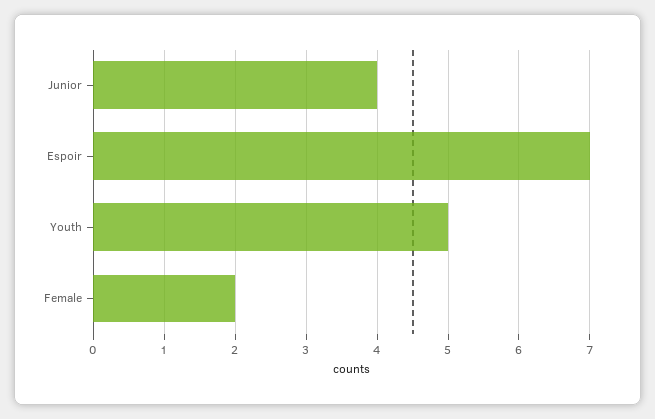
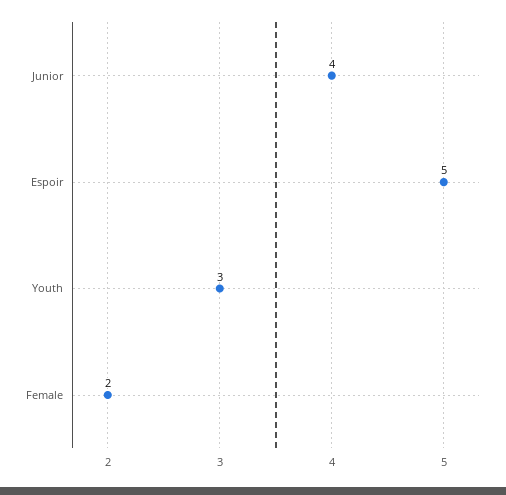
Espoir: 7 -> 5
Youth: 5 -> 3

